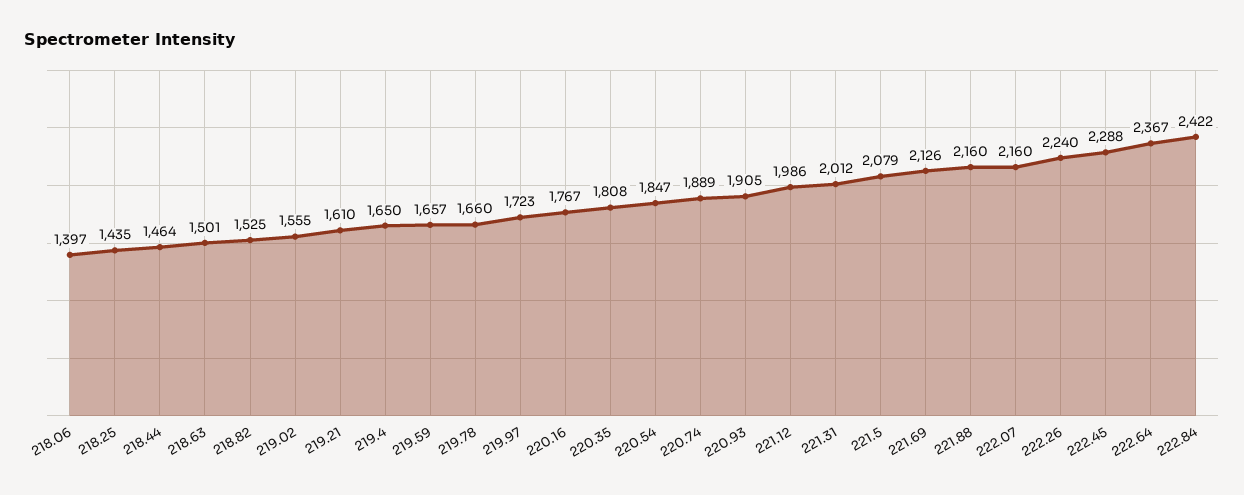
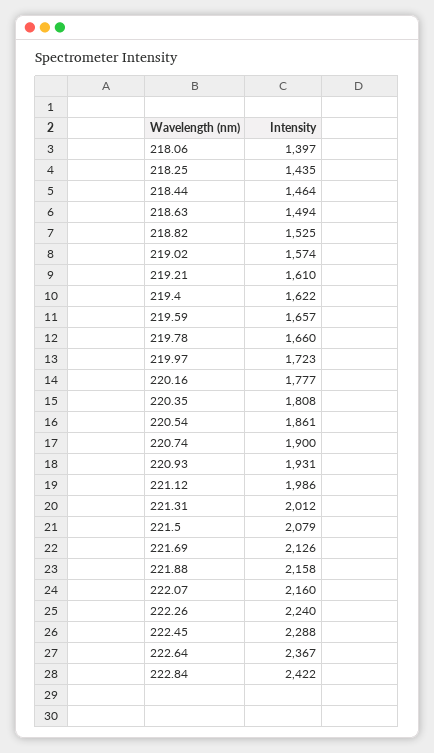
218.63: 1501 -> 1494
219.02: 1555 -> 1574
219.4: 1650 -> 1622
220.16: 1767 -> 1777
220.54: 1847 -> 1861
220.74: 1889 -> 1900
220.93: 1905 -> 1931
221.88: 2160 -> 2158

